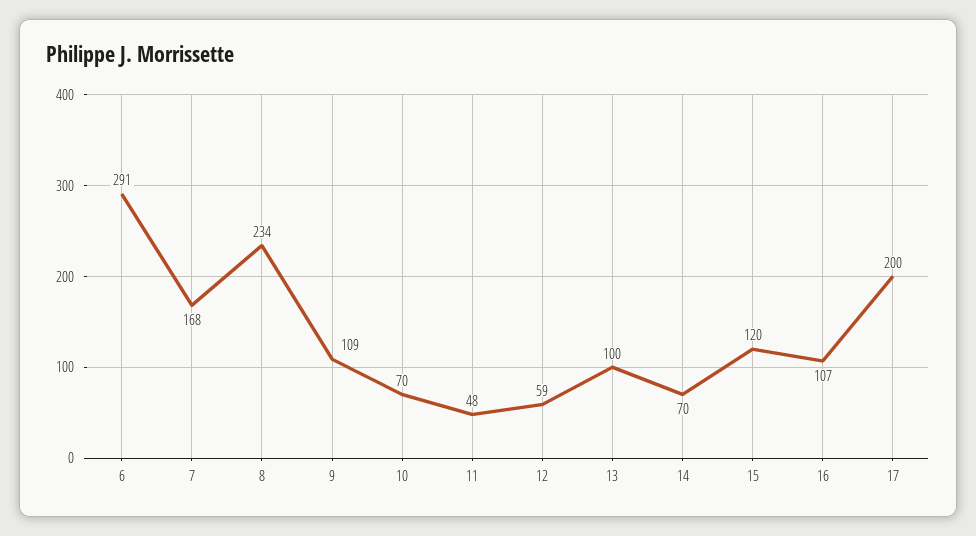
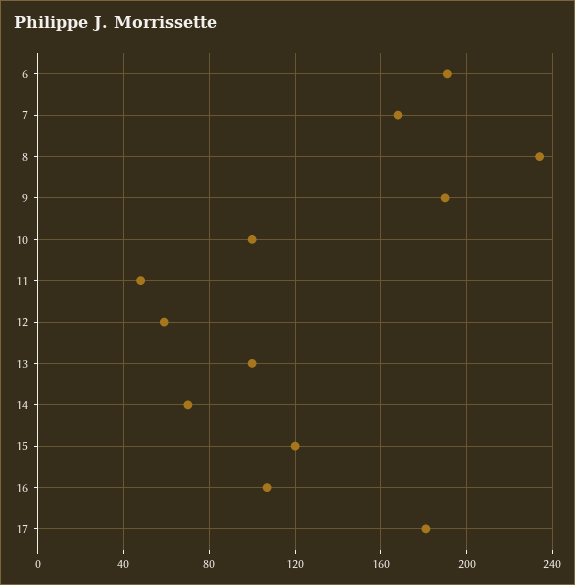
6: 291 -> 190
9: 109 -> 190
10: 70 -> 100
17: 200 -> 180

